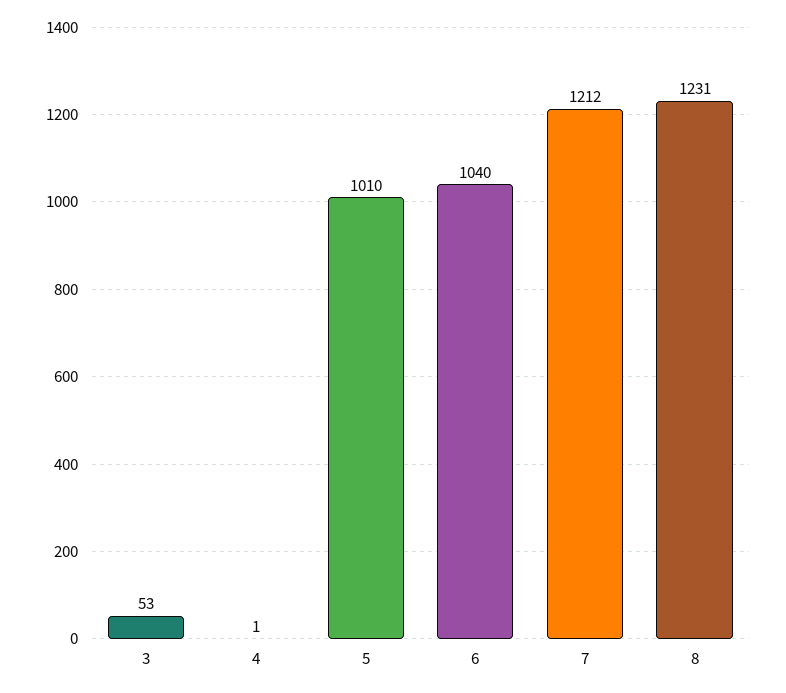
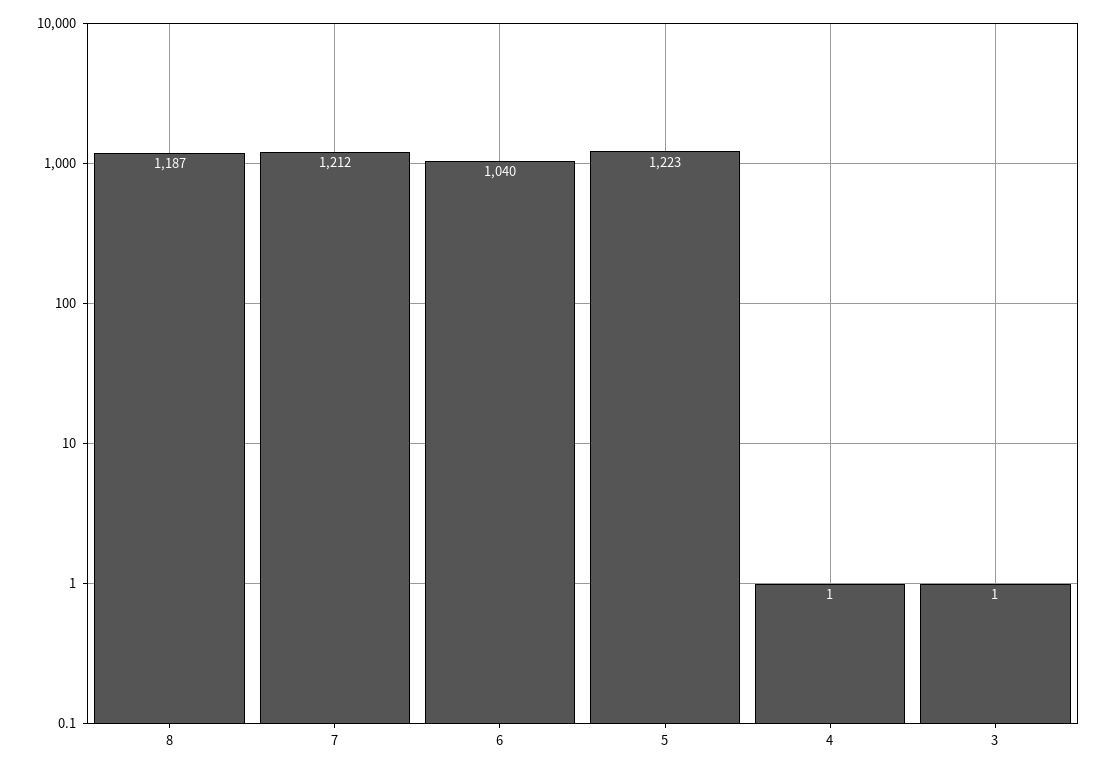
3: 53 -> 1
5: 1010 -> 1223
8: 1231 -> 1187

